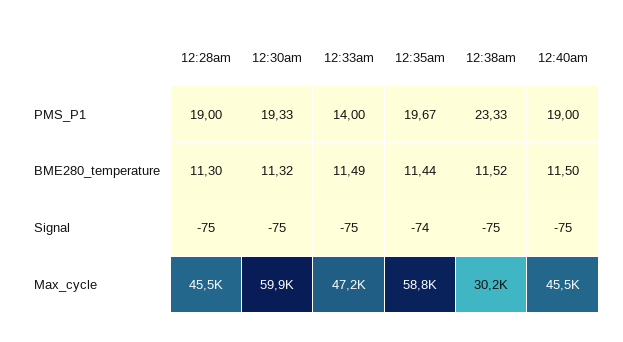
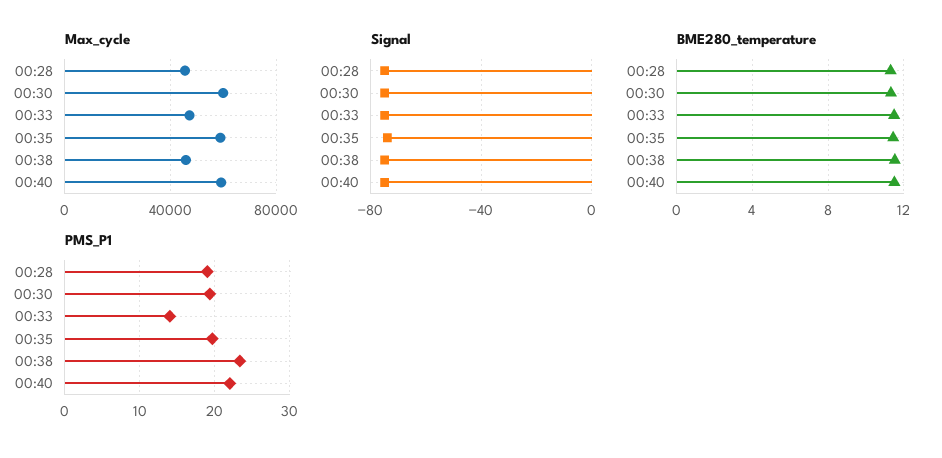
PMS_P1, 12:40am: 19 -> 22
Max_cycle, 12:38am: 30200 -> 45000
Max_cycle, 12:40am: 45500 -> 60000

